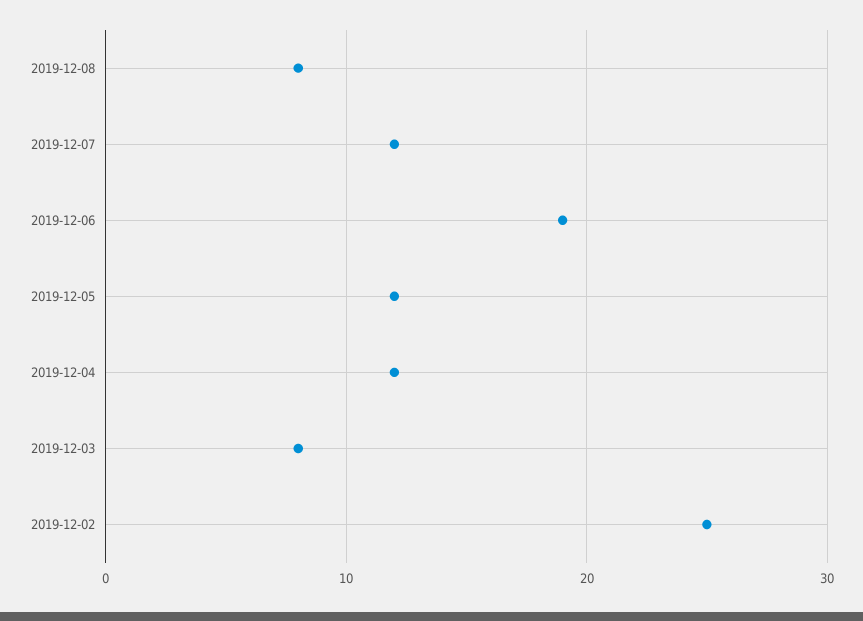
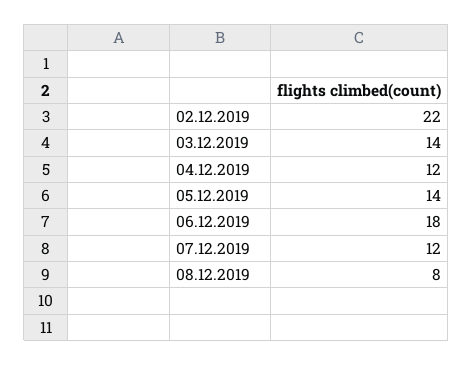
2019-12-06: 19 -> 18
2019-12-05: 12 -> 14
2019-12-03: 8 -> 14
2019-12-02: 25 -> 22

